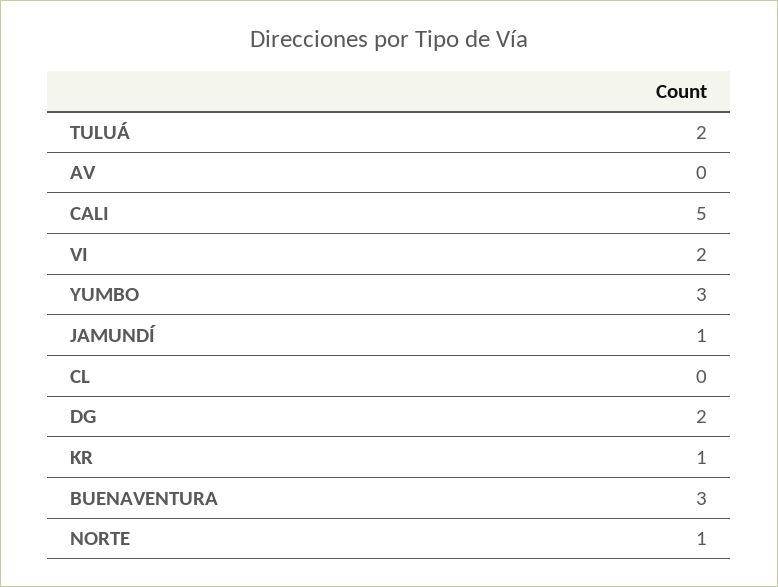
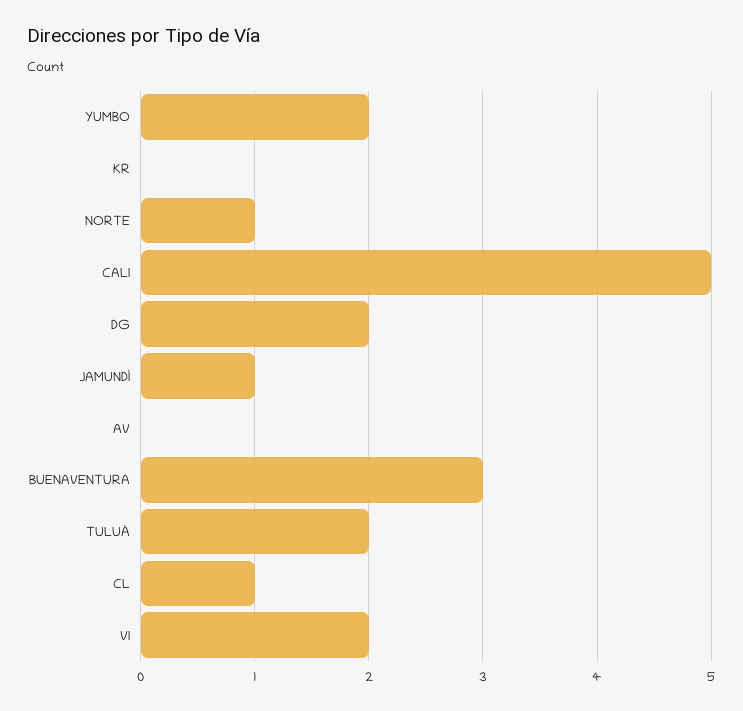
YUMBO: 3 -> 2
CL: 0 -> 1
KR: 1 -> 0

